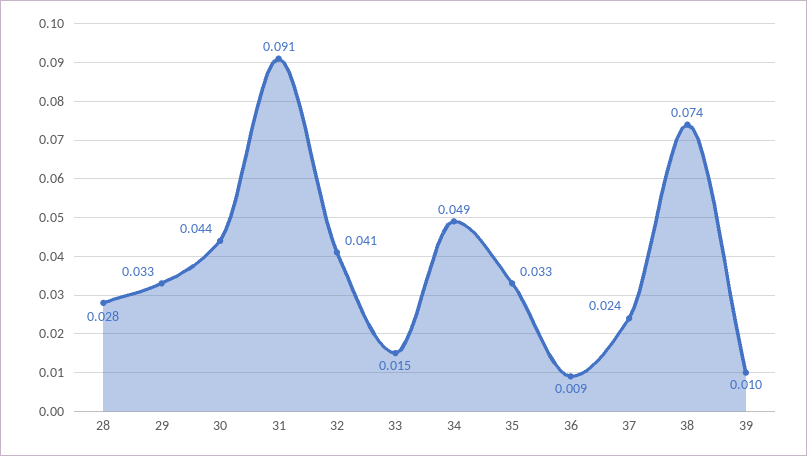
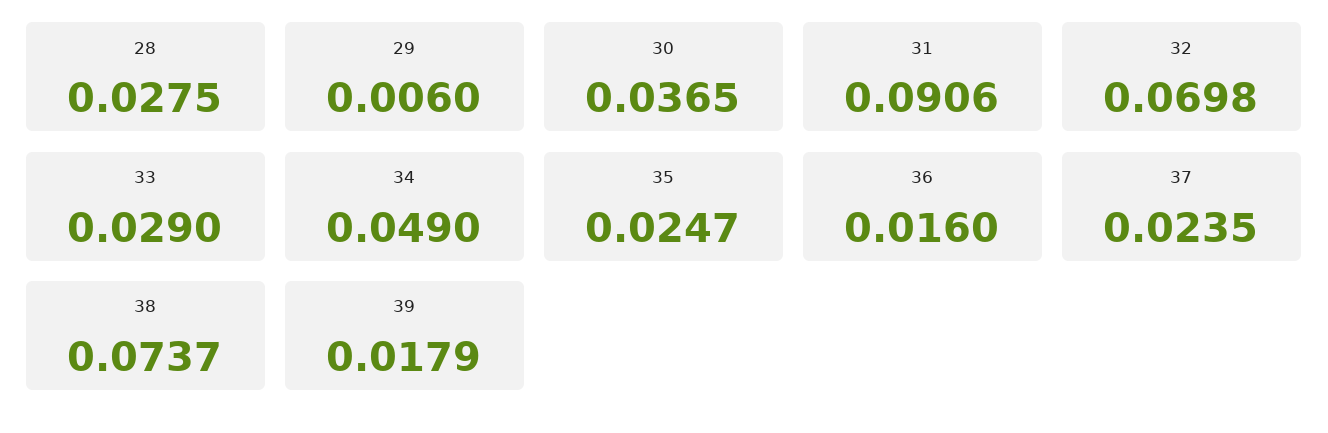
29: 0.033 -> 0.006
30: 0.044 -> 0.0365
32: 0.041 -> 0.0698
33: 0.015 -> 0.029
35: 0.033 -> 0.0247
36: 0.009 -> 0.016
39: 0.01 -> 0.0179

